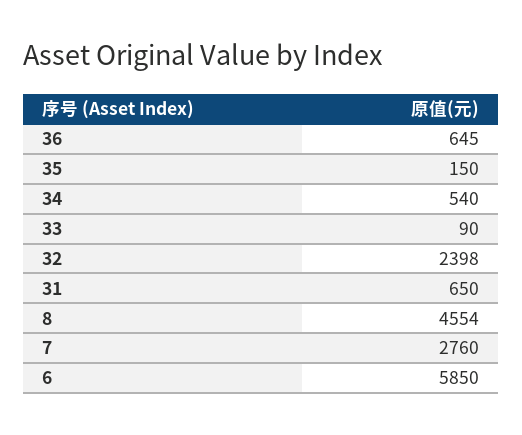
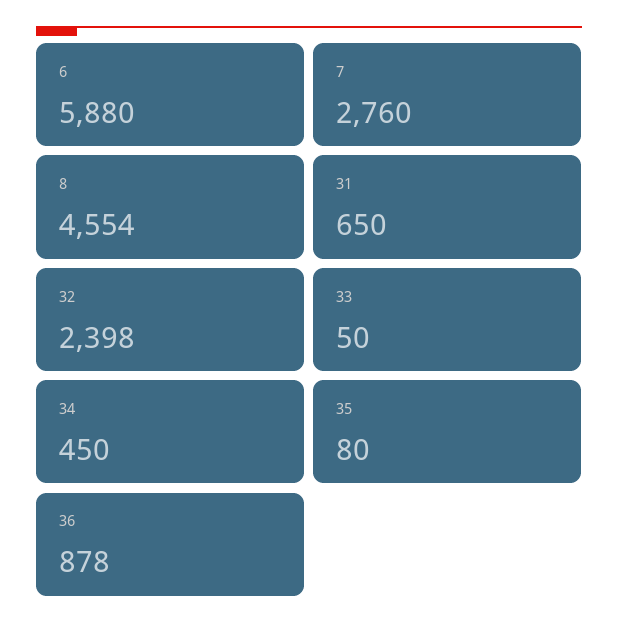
36: 645 -> 878
35: 150 -> 80
34: 540 -> 450
33: 90 -> 50
6: 5850 -> 5880

